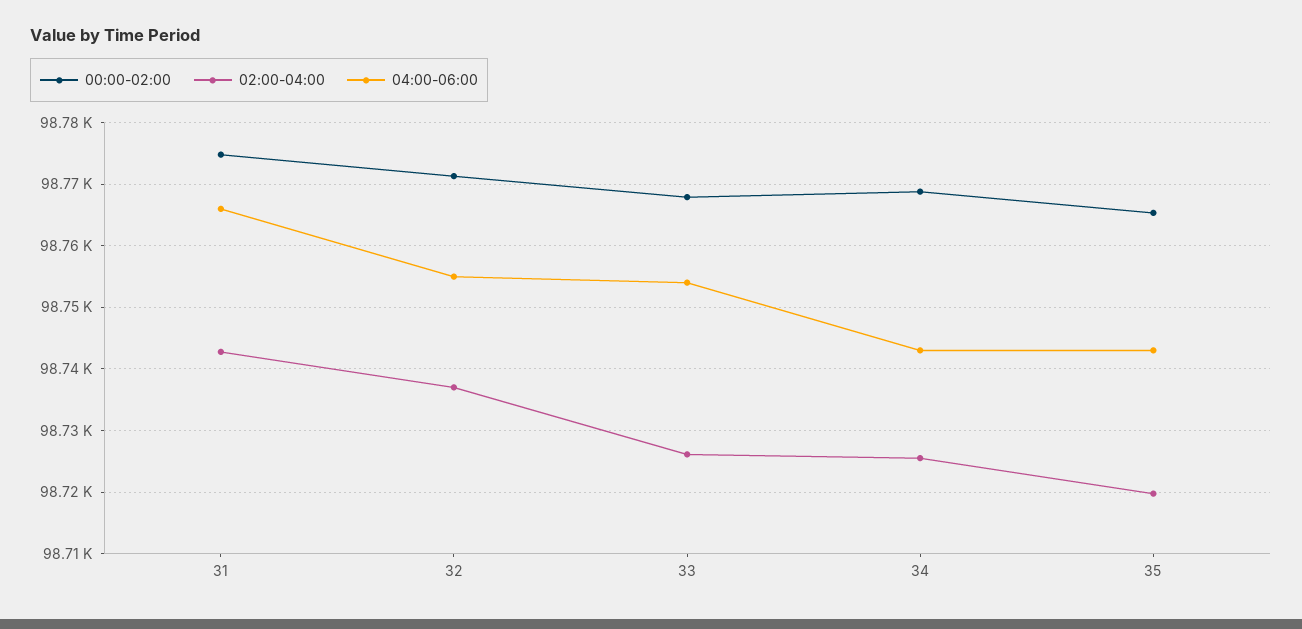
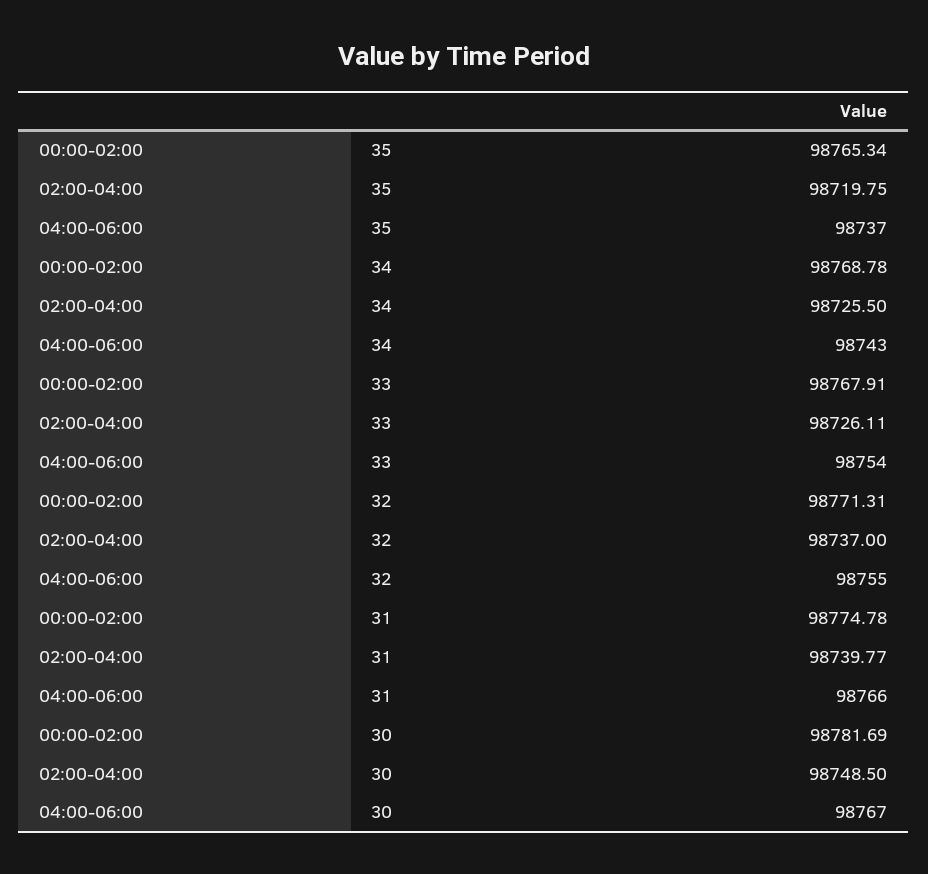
02:00-04:00, 31: 98743 -> 98739.77
04:00-06:00, 35: 98743 -> 98737
00:00-02:00, 30: none -> 98781.69
02:00-04:00, 30: none -> 98748.5
04:00-06:00, 30: none -> 98767

